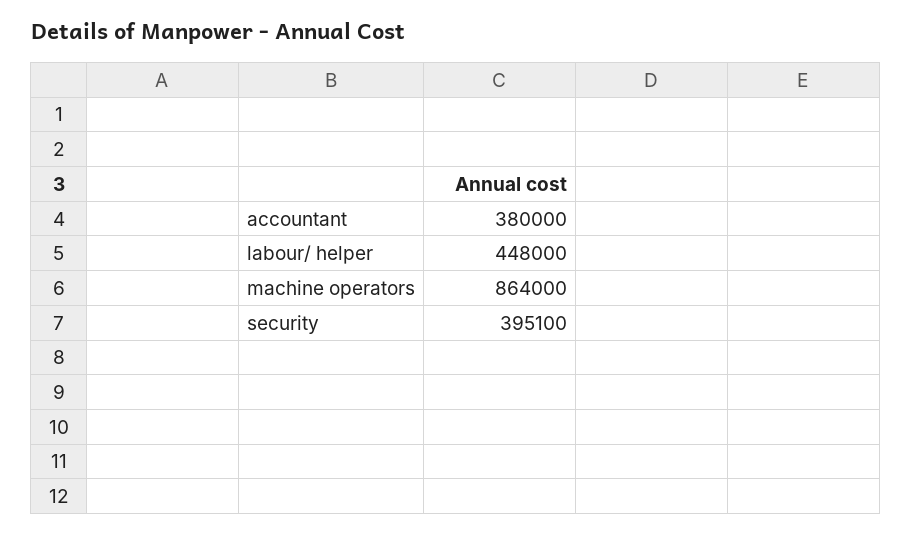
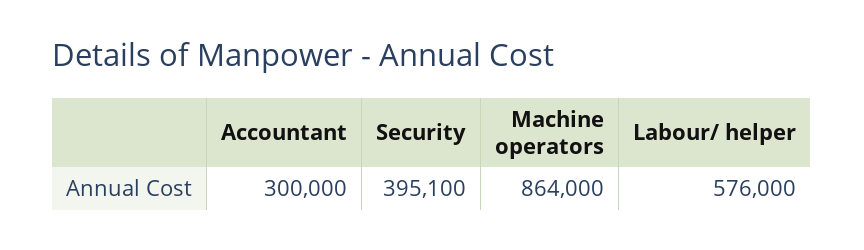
accountant: 380000 -> 300000
labour/ helper: 448000 -> 576000

